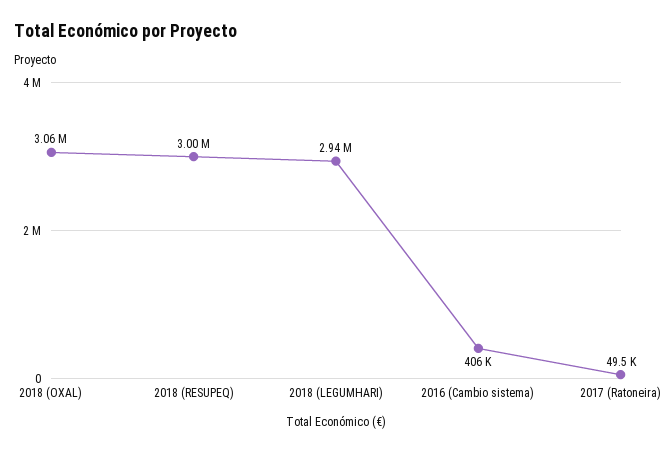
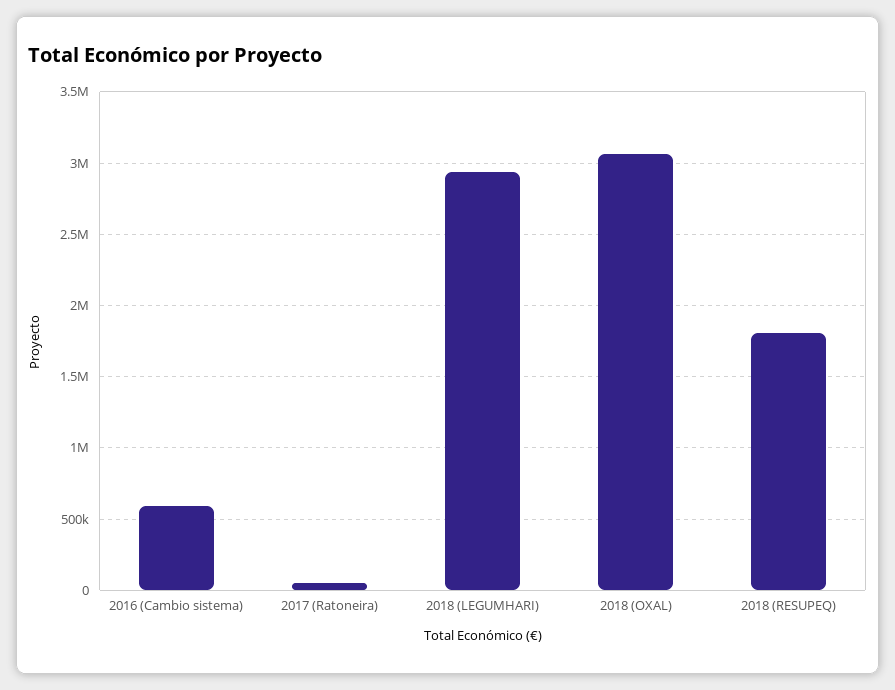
2018 (RESUPEQ): 3000000 -> 1800000
2016 (Cambio sistema): 406000 -> 600000

